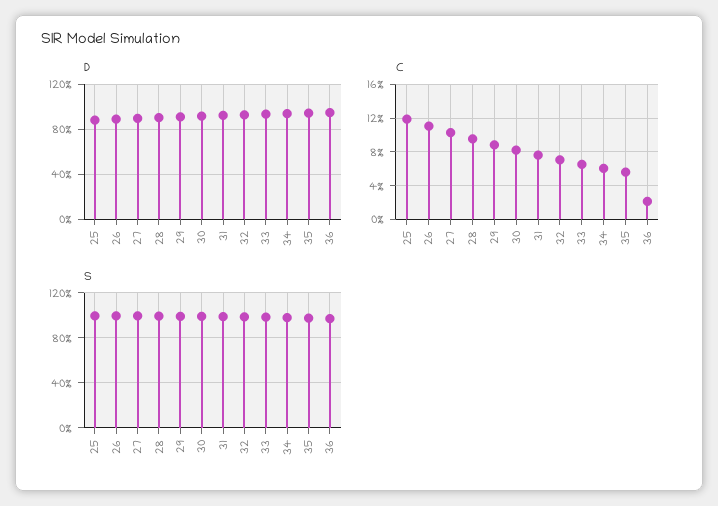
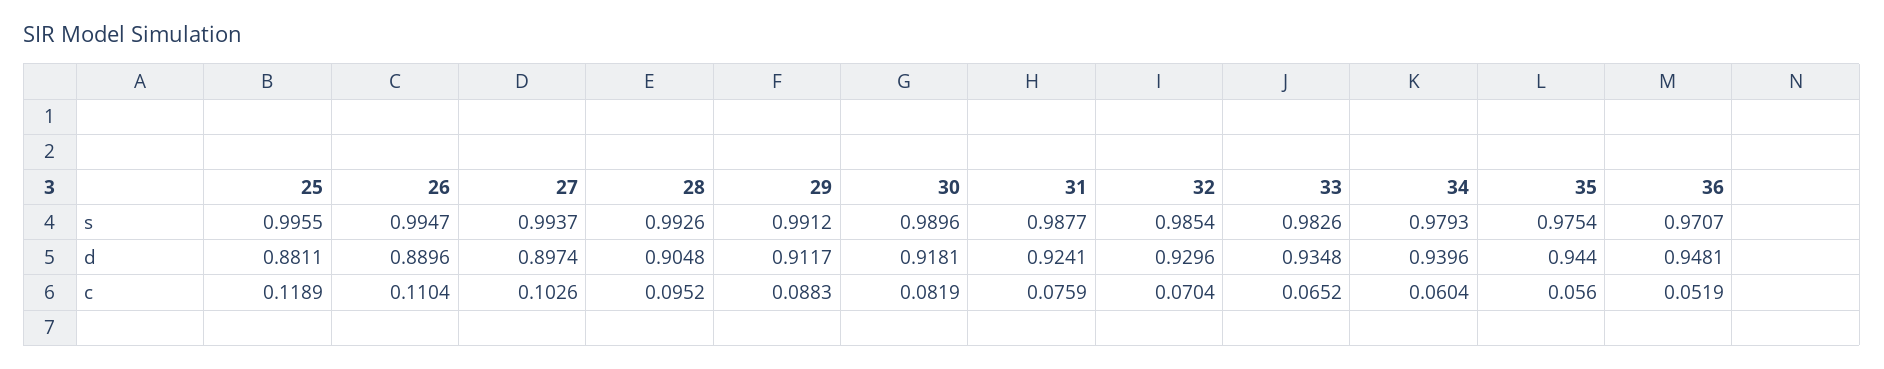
C, 36: 0.02 -> 0.0519

